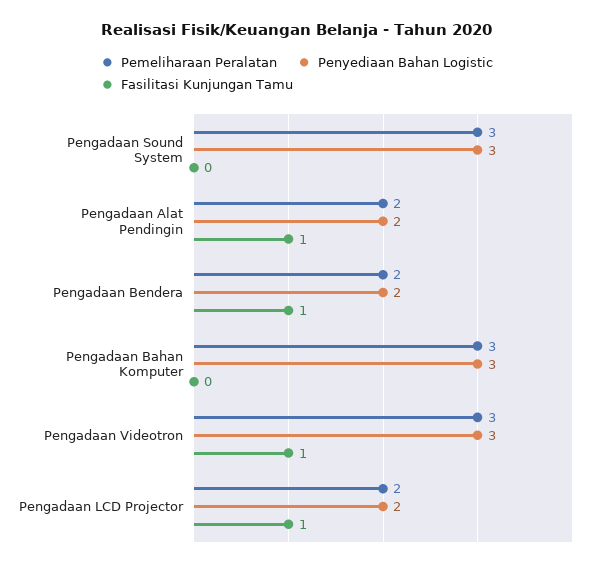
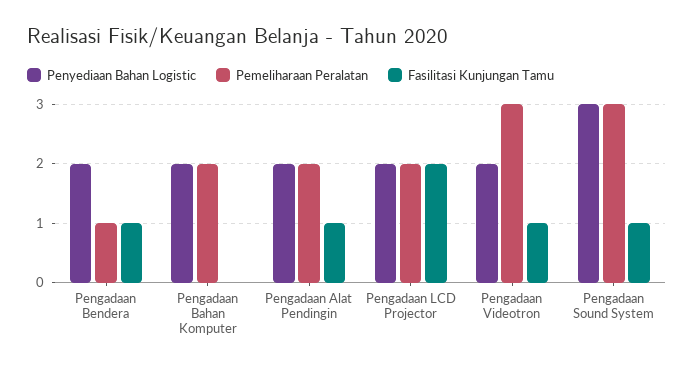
Fasilitasi Kunjungan Tamu, Pengadaan Sound System: 0 -> 1
Pemeliharaan Peralatan, Pengadaan Bendera: 2 -> 1
Pemeliharaan Peralatan, Pengadaan Bahan Komputer: 3 -> 2
Penyediaan Bahan Logistic, Pengadaan Bahan Komputer: 3 -> 2
Penyediaan Bahan Logistic, Pengadaan Videotron: 3 -> 2
Fasilitasi Kunjungan Tamu, Pengadaan LCD Projector: 1 -> 2

